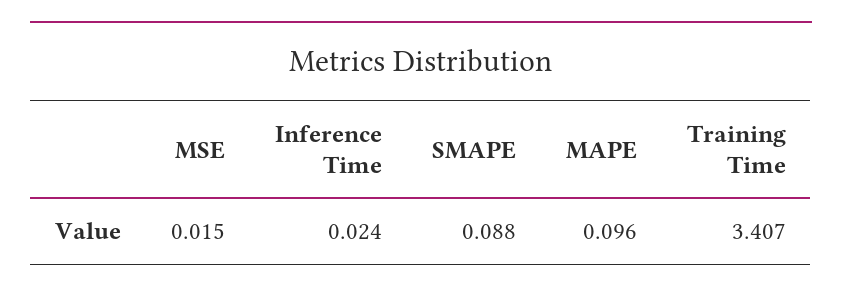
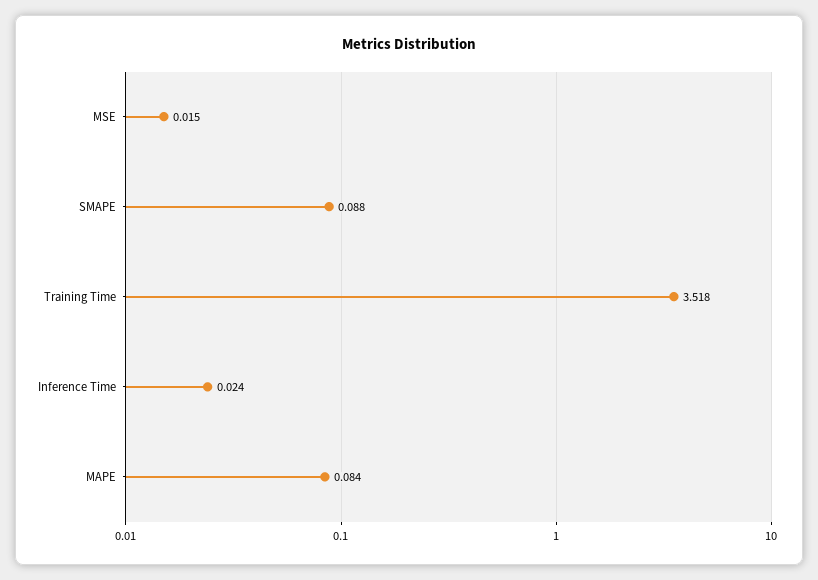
MAPE: 0.096 -> 0.084
Training Time: 3.407 -> 3.518

